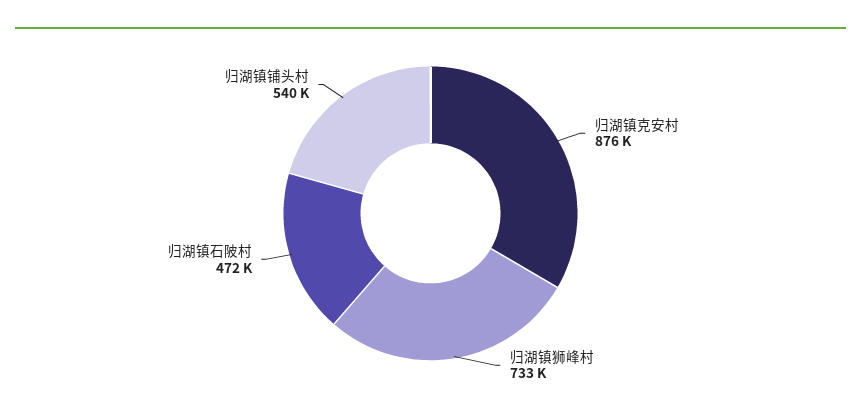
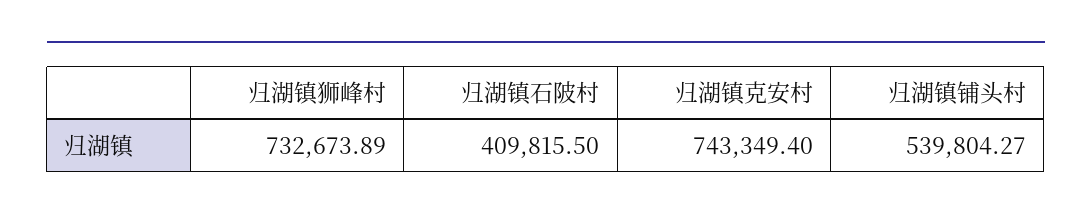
归湖镇克安村: 876000 -> 743349.4
归湖镇石陂村: 472000 -> 409815.5

